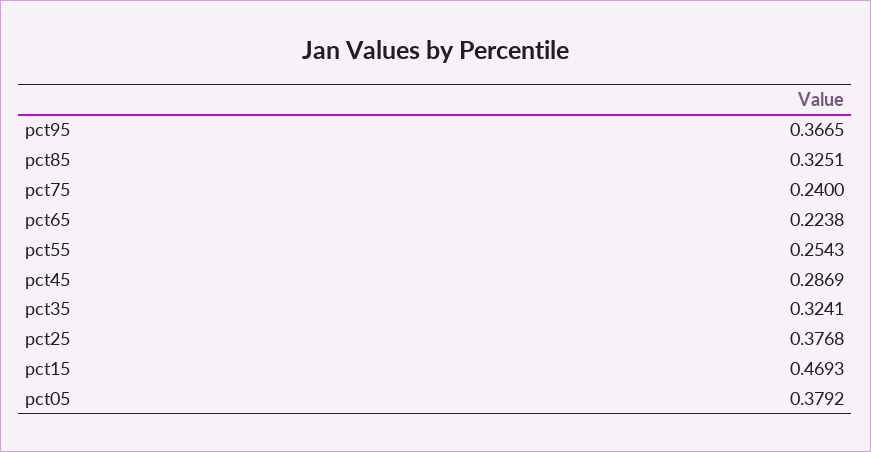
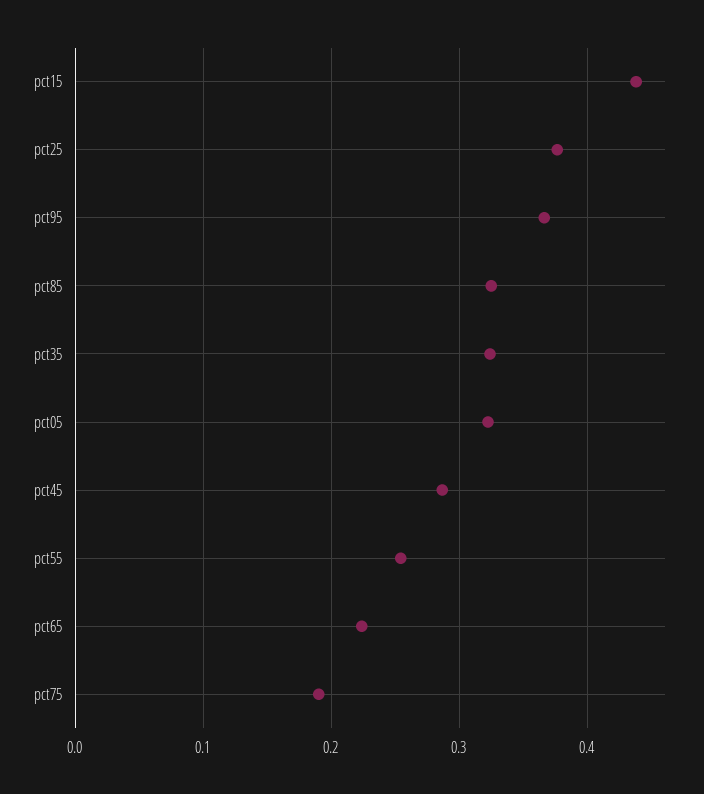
pct75: 0.24 -> 0.19
pct15: 0.4693 -> 0.44
pct05: 0.3792 -> 0.32

